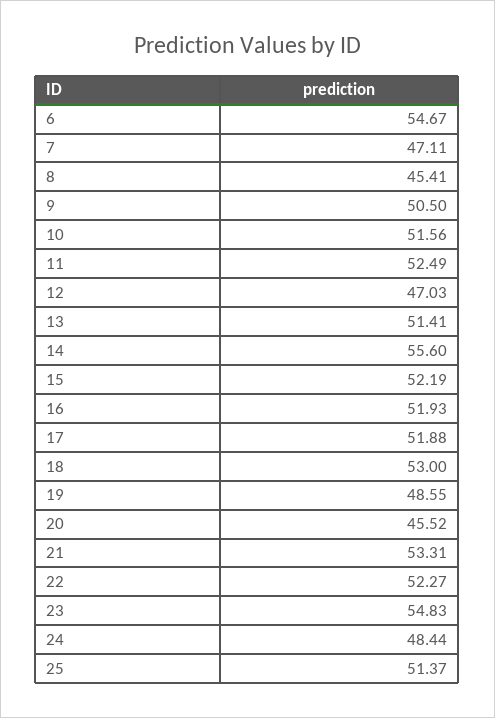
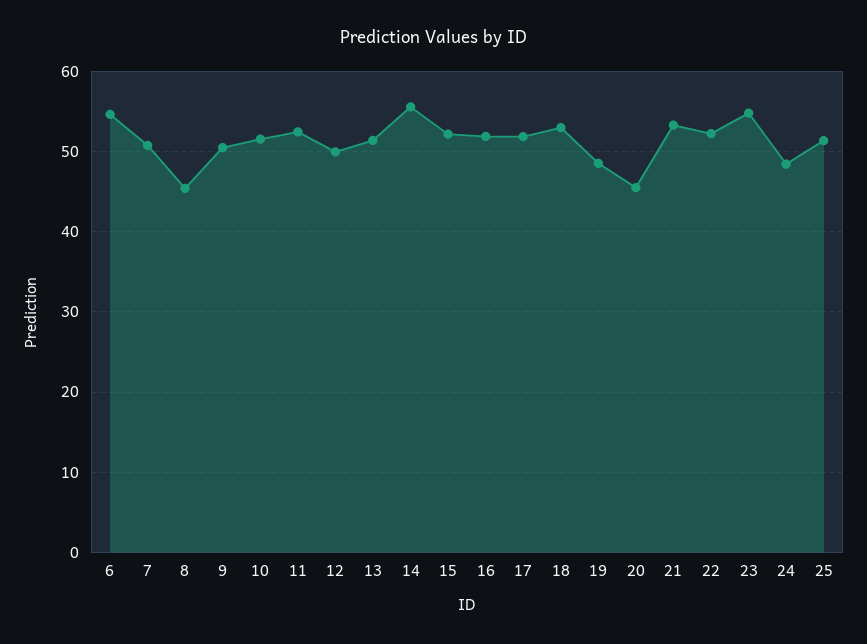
7: 47.11 -> 51
12: 47.03 -> 50

